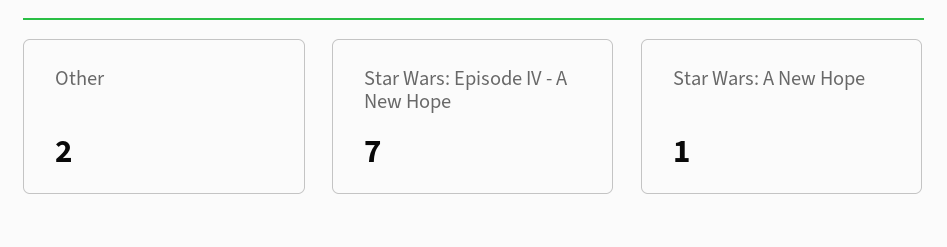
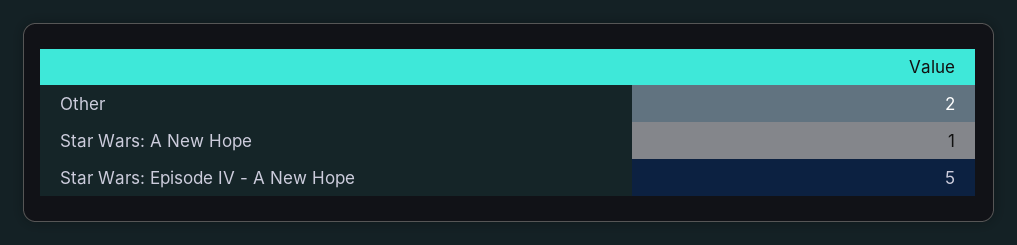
Star Wars: Episode IV - A New Hope: 7 -> 5

